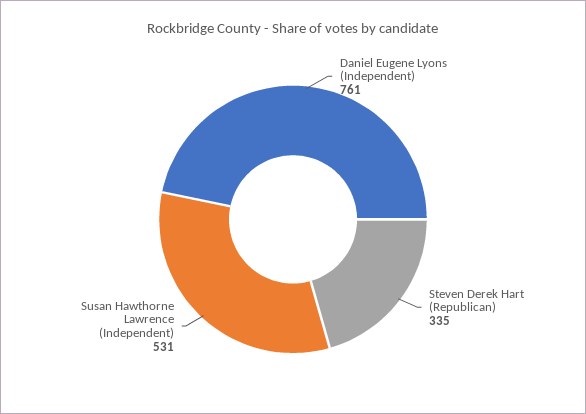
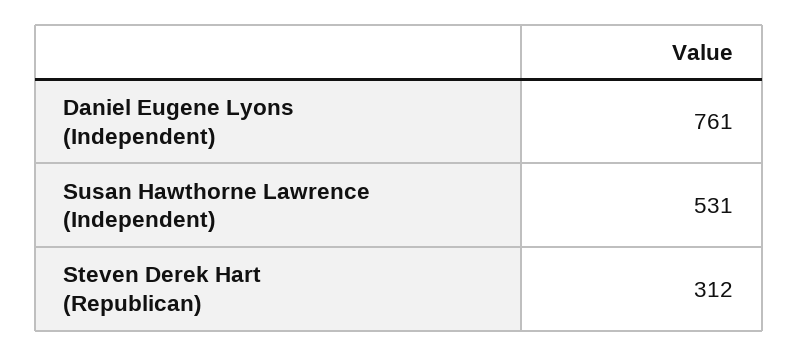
Steven Derek Hart (Republican): 335 -> 312

